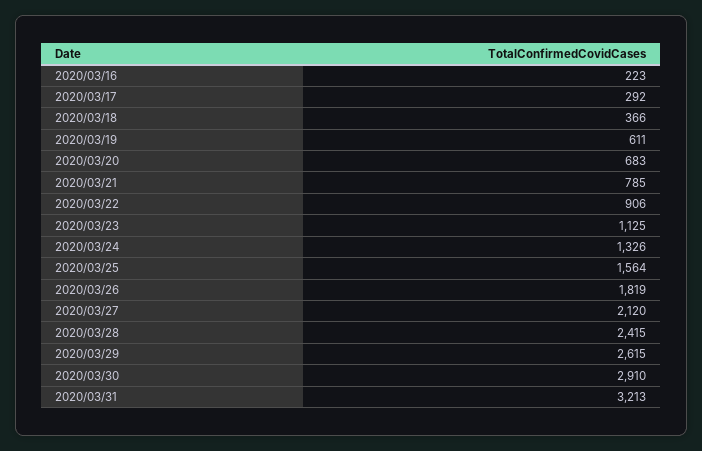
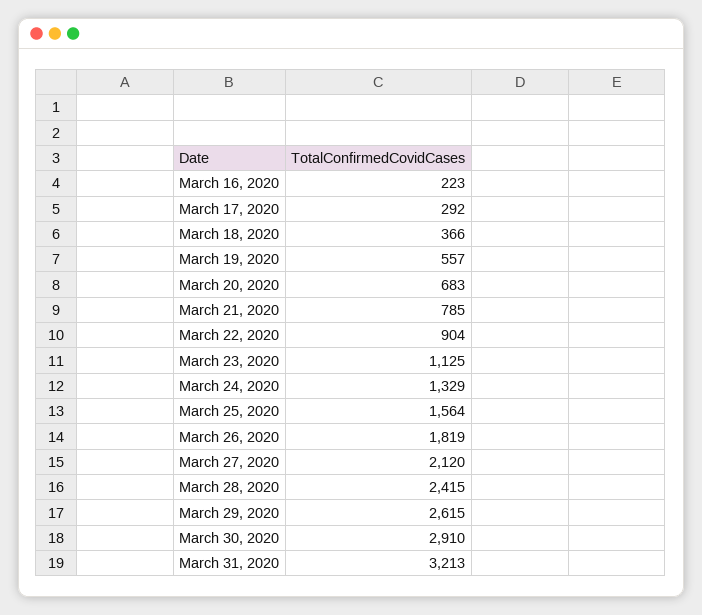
2020/03/19: 611 -> 557
2020/03/22: 906 -> 904
2020/03/24: 1326 -> 1329

